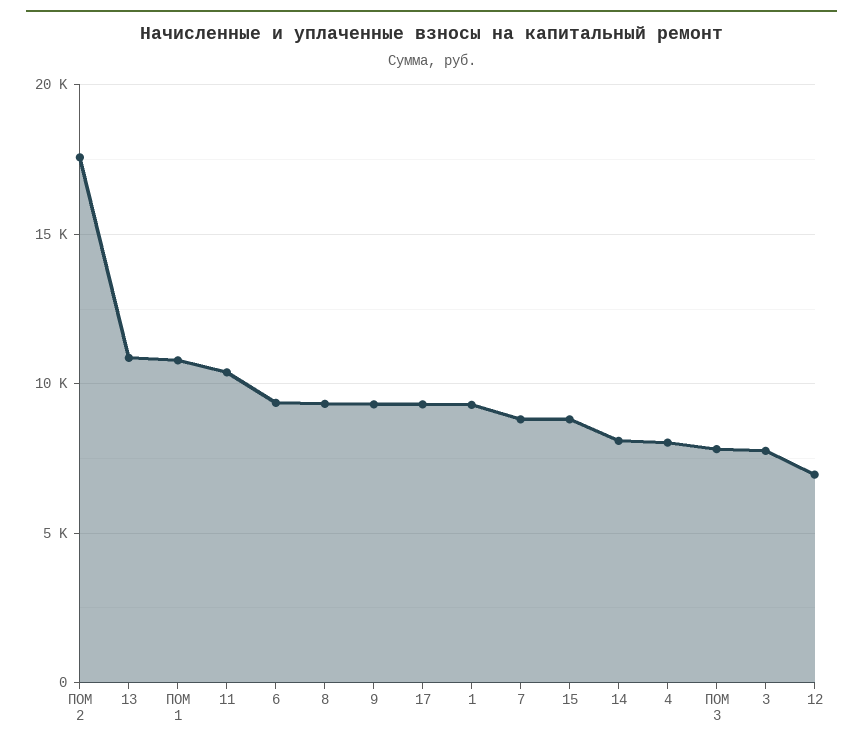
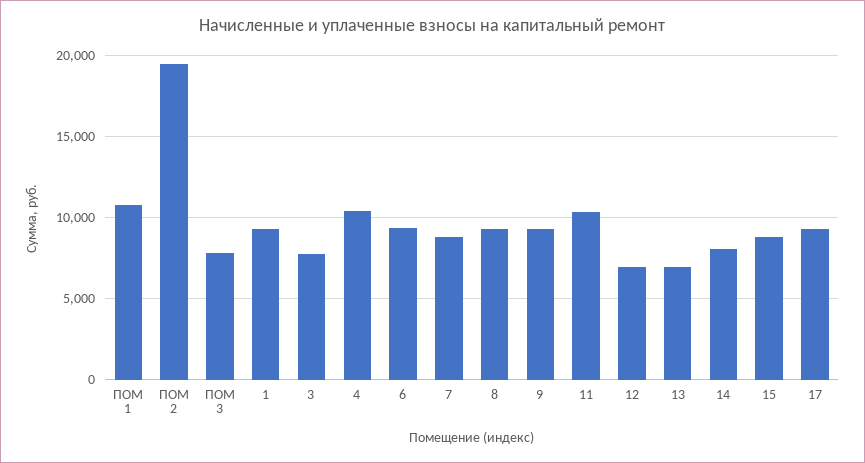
ПОМ 2: 17500 -> 19500
13: 11000 -> 7000
4: 8000 -> 10500

